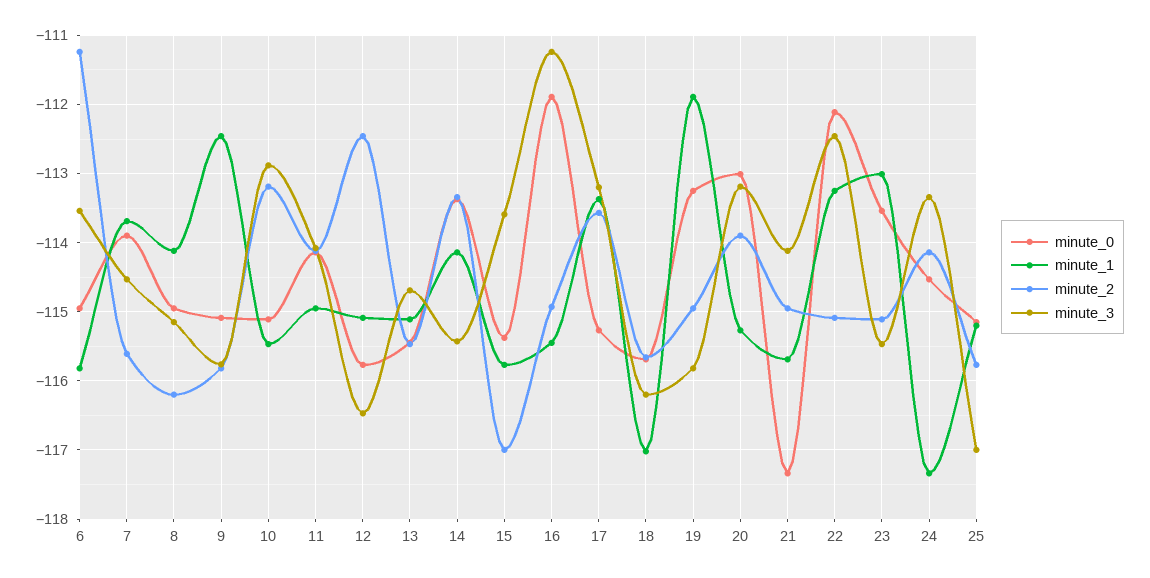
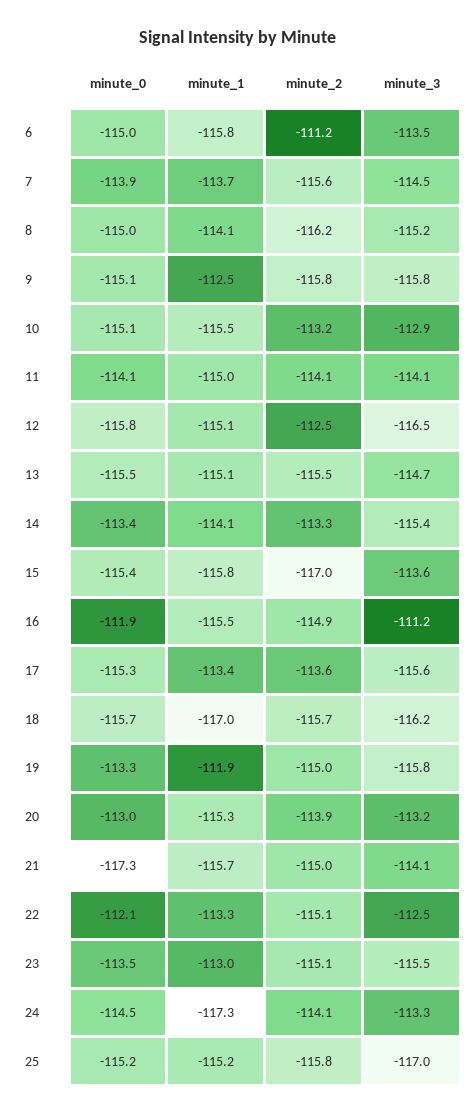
minute_3, 17: -113.2 -> -115.6

